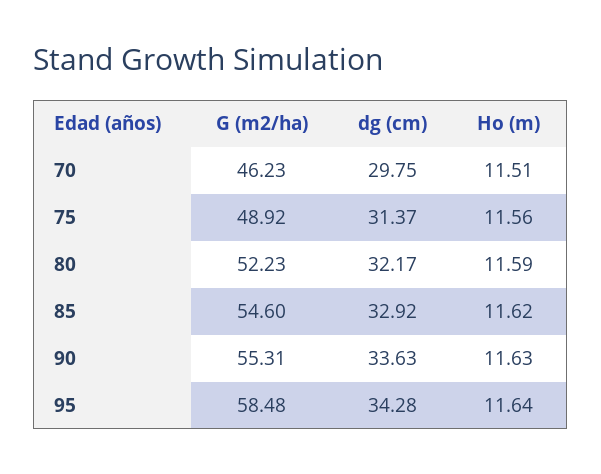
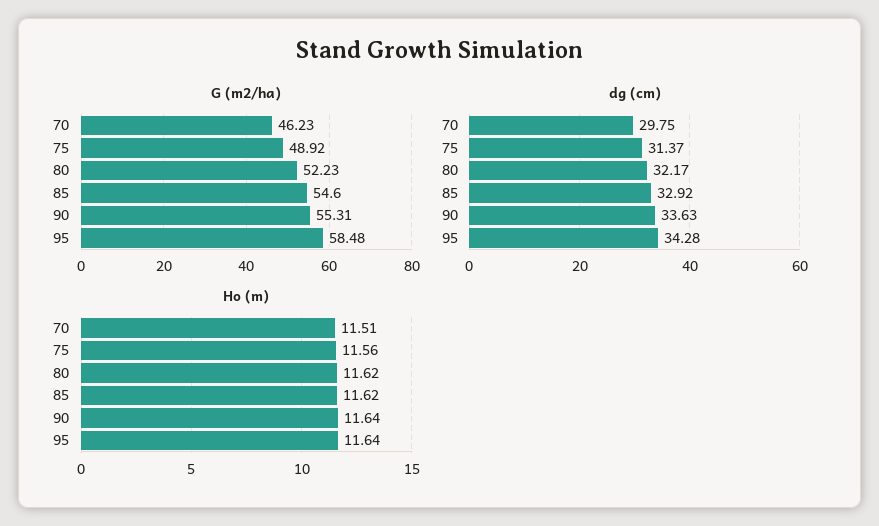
Ho (m), 80: 11.59 -> 11.62
Ho (m), 90: 11.63 -> 11.64

